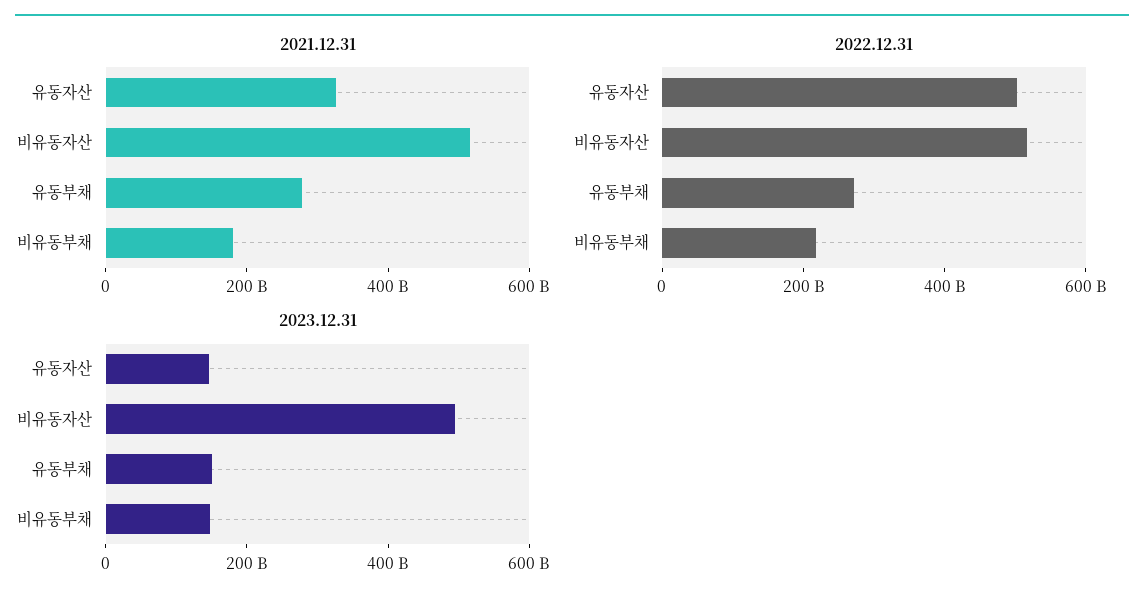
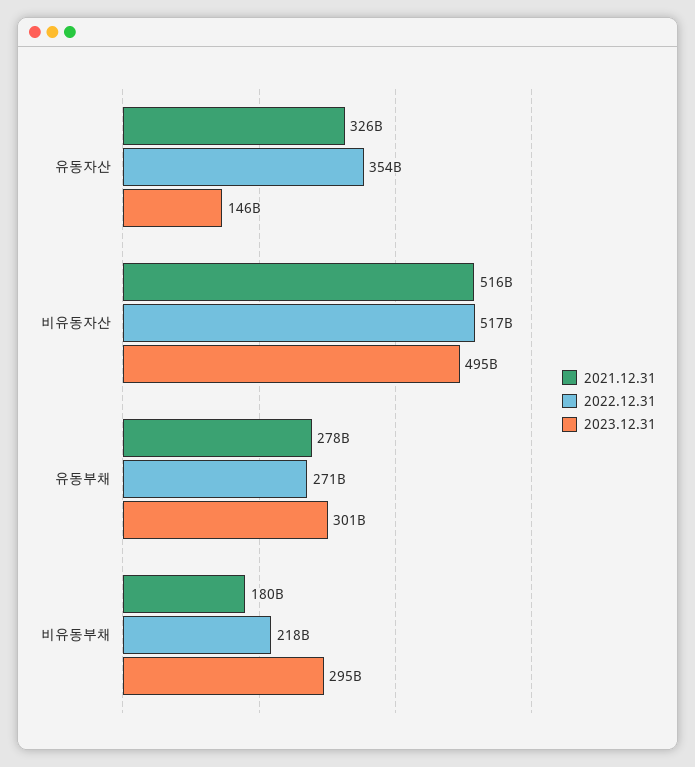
2022.12.31, 유동자산: 500000000000 -> 354000000000
2023.12.31, 유동부채: 150000000000 -> 301000000000
2023.12.31, 비유동부채: 150000000000 -> 295000000000

